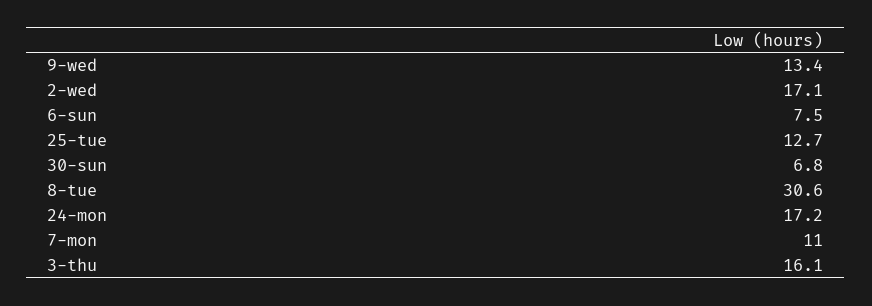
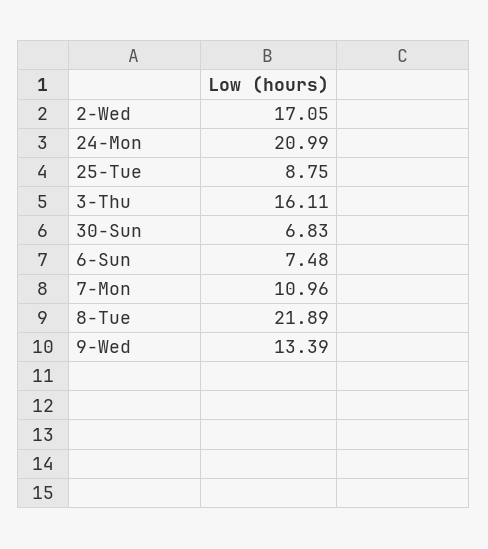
25-tue: 12.7 -> 8.75
8-tue: 30.6 -> 21.89
24-mon: 17.2 -> 20.99

